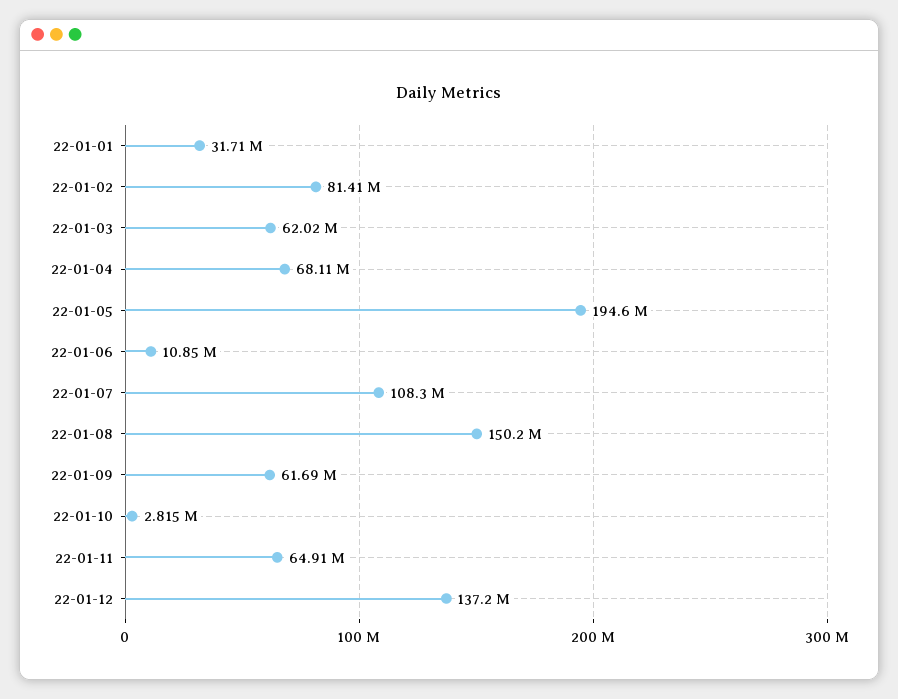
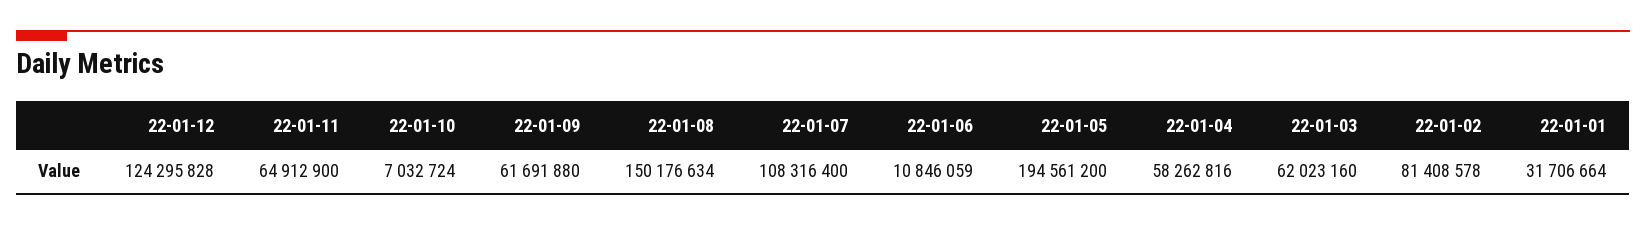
22-01-04: 68110000 -> 58262816
22-01-10: 2815000 -> 7032724
22-01-12: 137200000 -> 124295828

